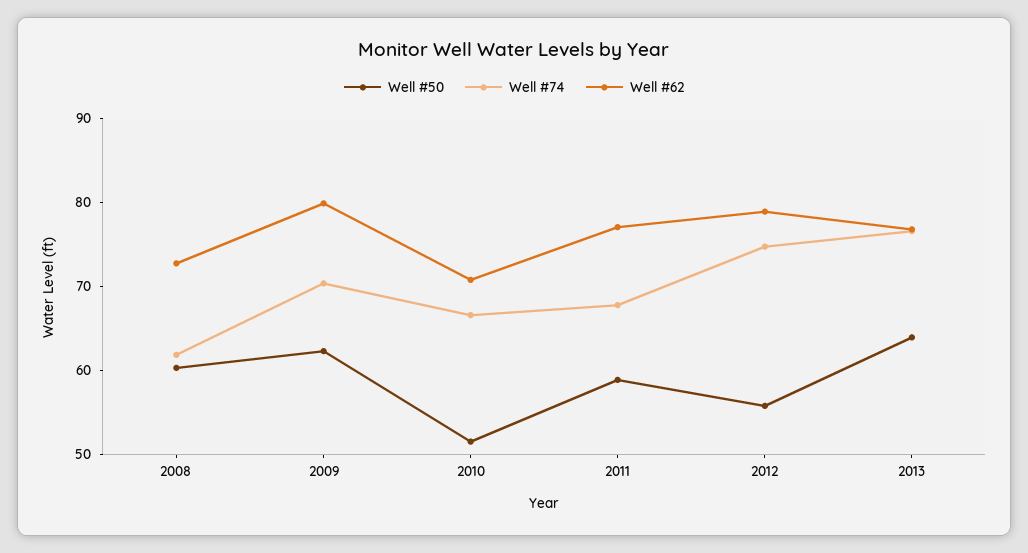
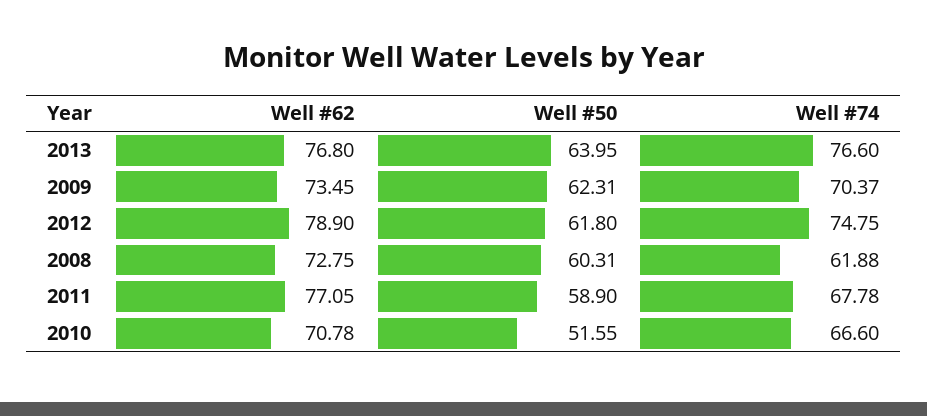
Well #62, 2009: 80 -> 73.45
Well #50, 2012: 56 -> 61.8

